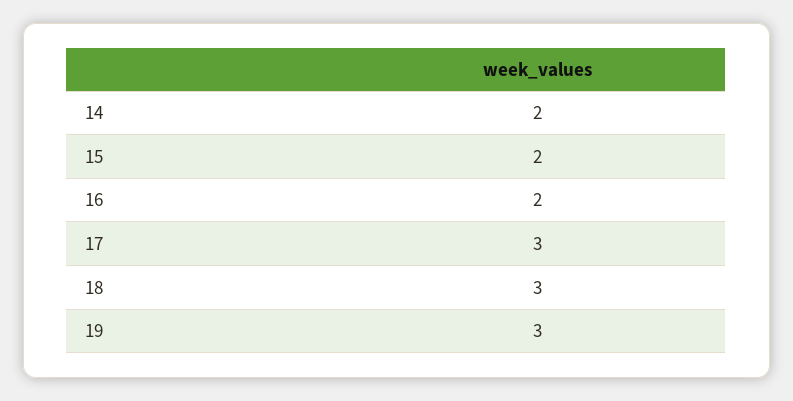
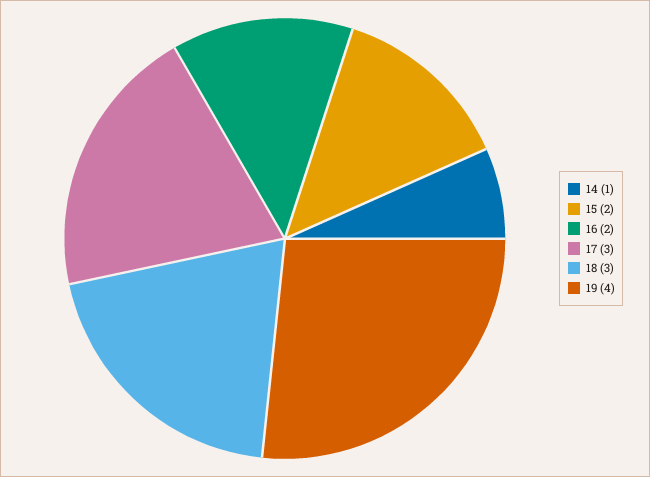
14: 2 -> 1
19: 3 -> 4

